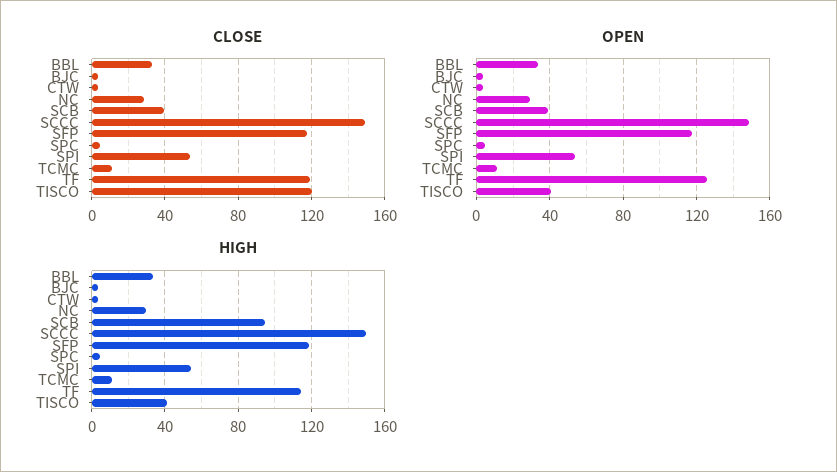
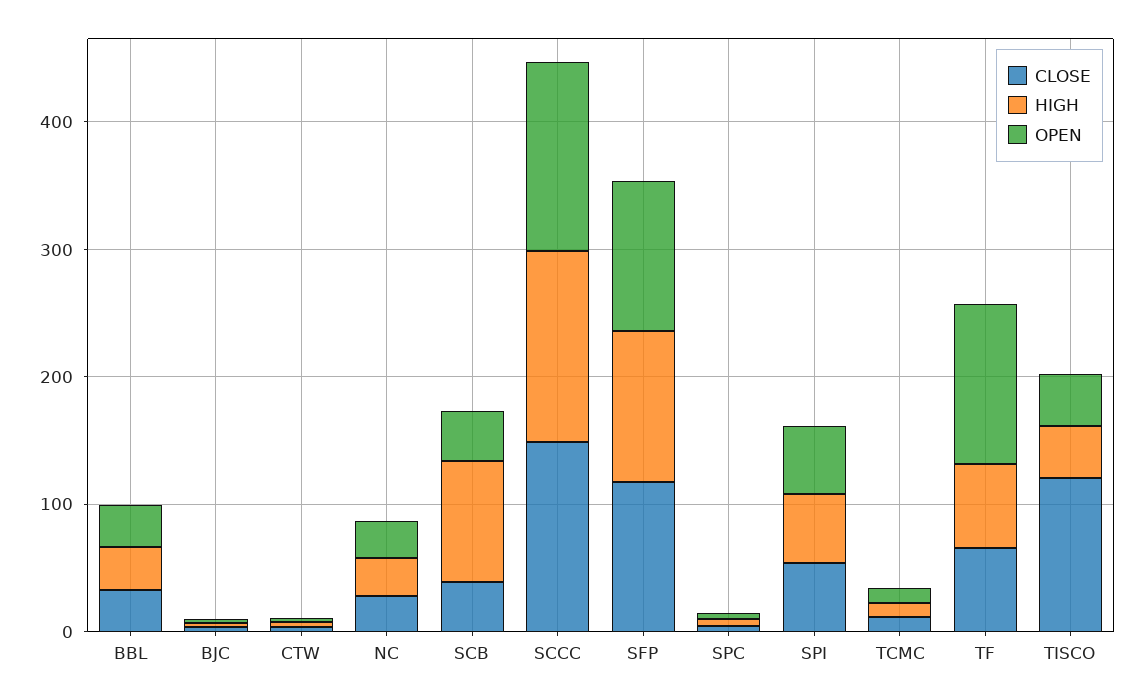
CLOSE, TF: 120 -> 60
HIGH, TF: 115 -> 60

